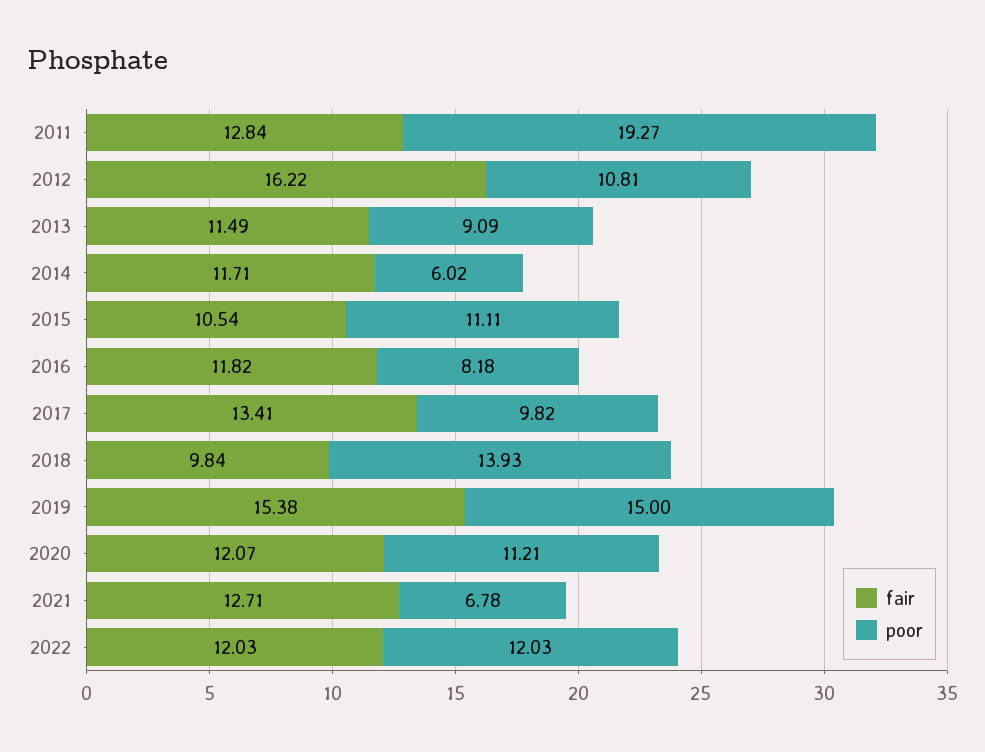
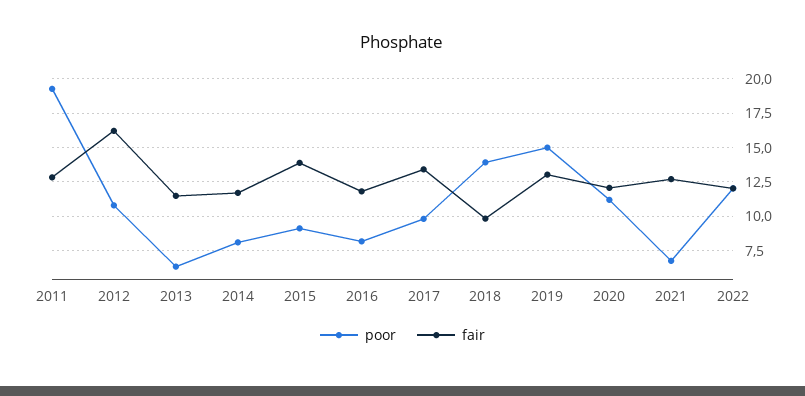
poor, 2013: 9.09 -> 6.5
poor, 2014: 6.02 -> 8
fair, 2015: 10.54 -> 14
poor, 2015: 11.11 -> 9
fair, 2019: 15.38 -> 13

